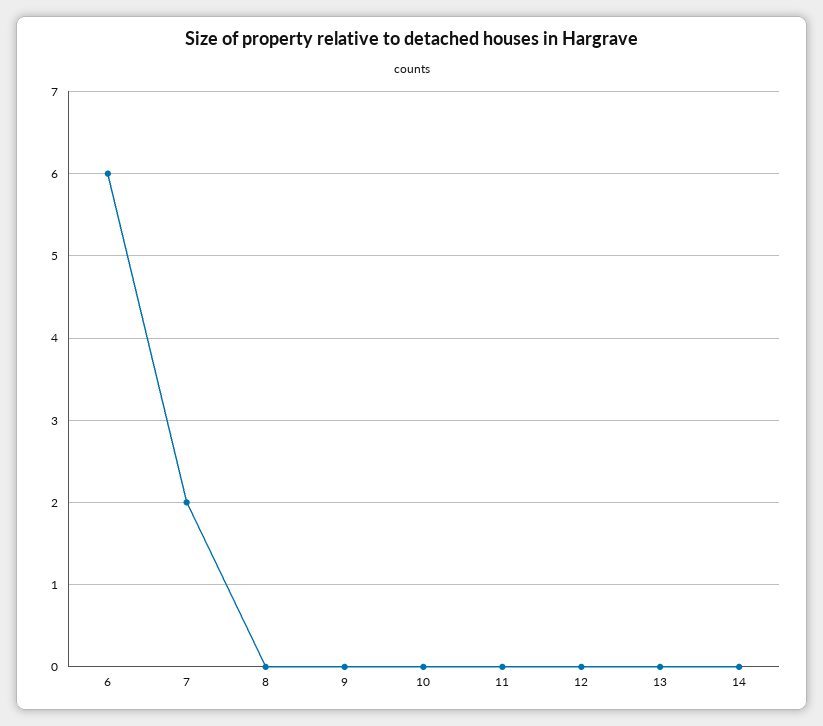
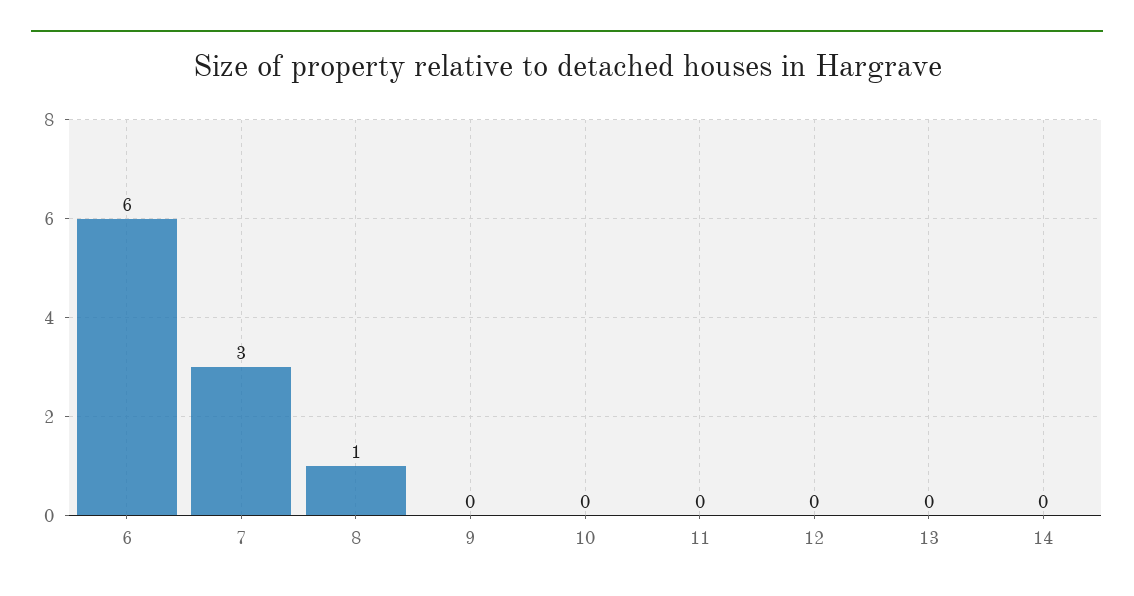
7: 2 -> 3
8: 0 -> 1

